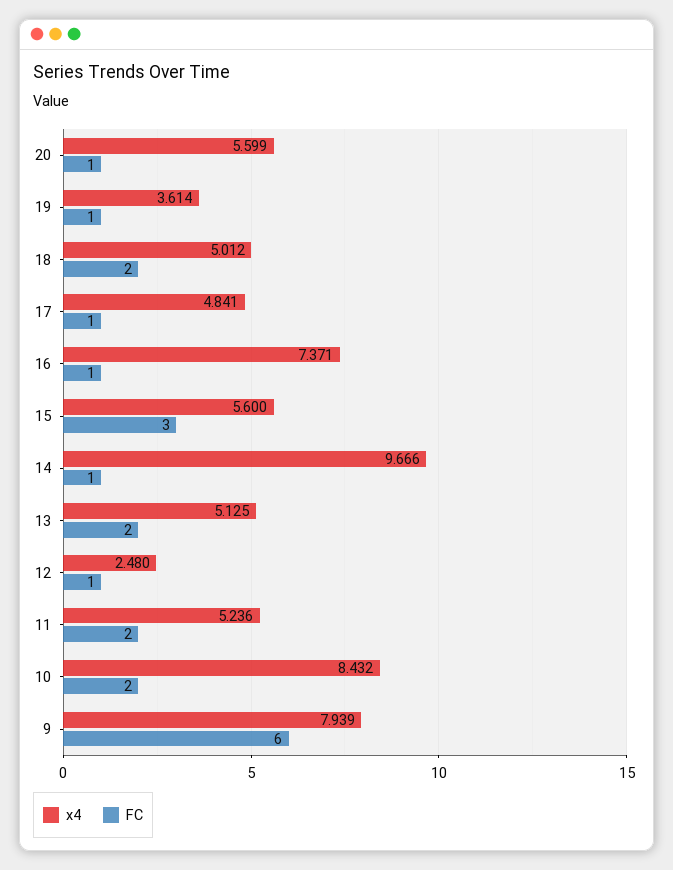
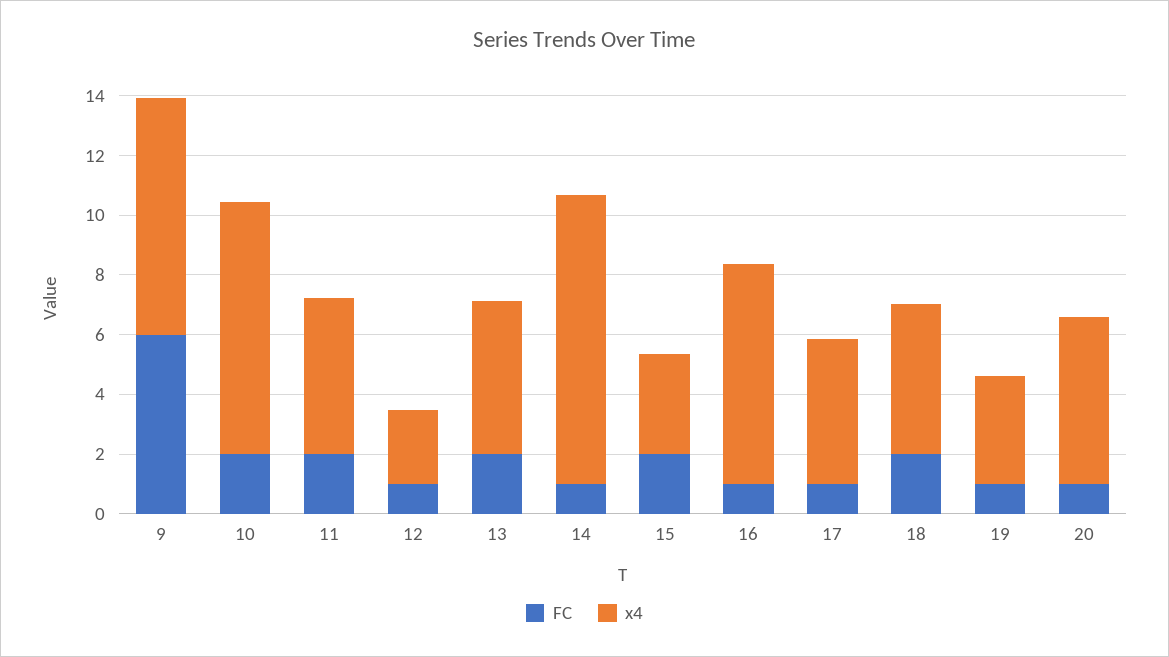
x4, 15: 5.6 -> 3.5
FC, 15: 3 -> 2

